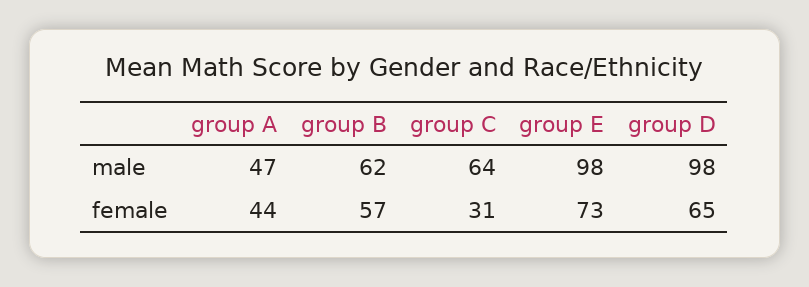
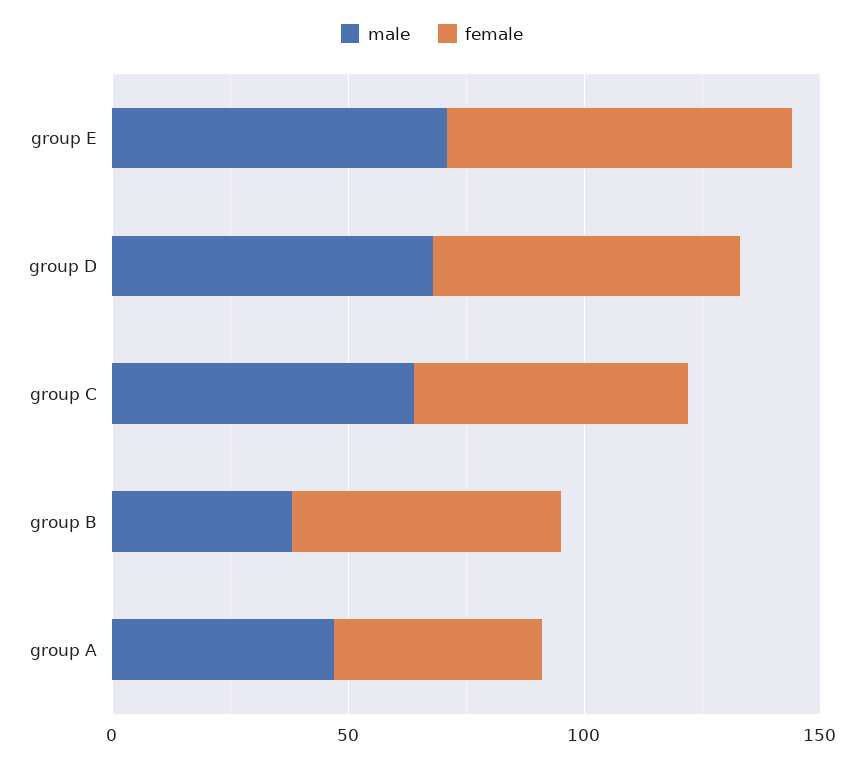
male, group B: 62 -> 40
male, group E: 98 -> 70
male, group D: 98 -> 70
female, group C: 31 -> 60

